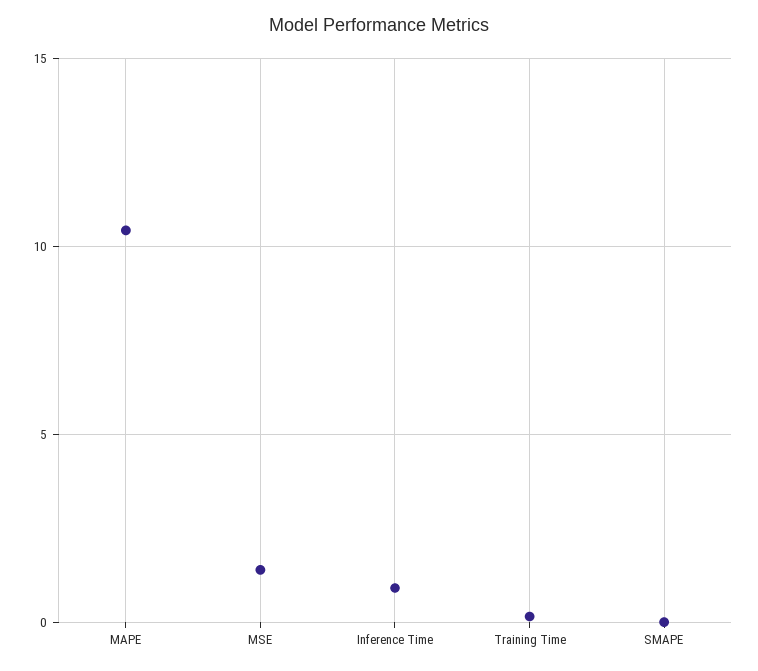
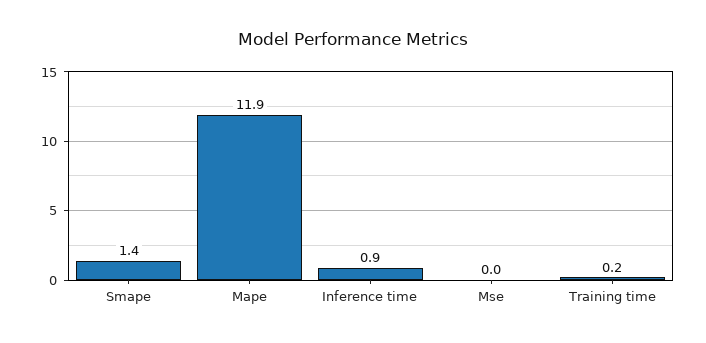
MAPE: 10.5 -> 11.9
MSE: 1.5 -> 0
SMAPE: 0 -> 1.4

